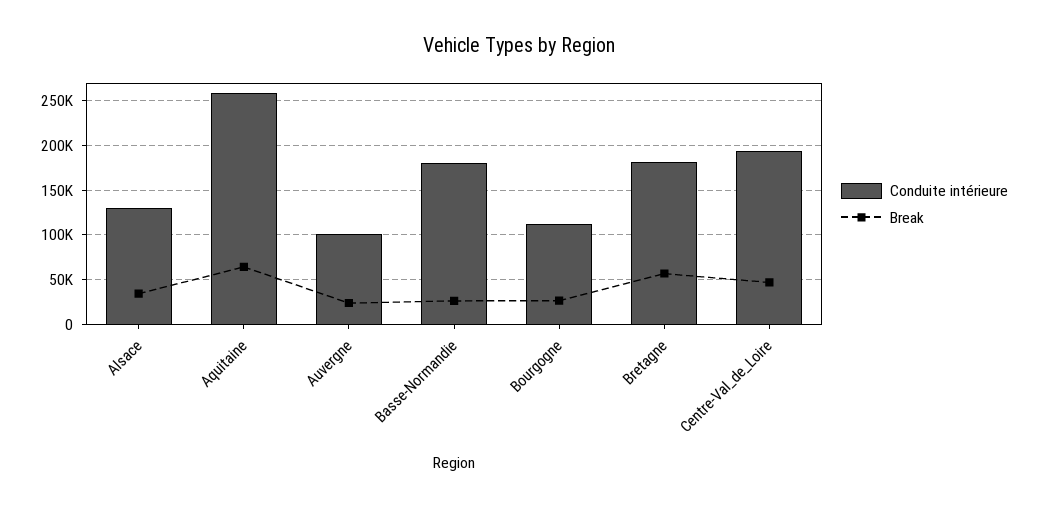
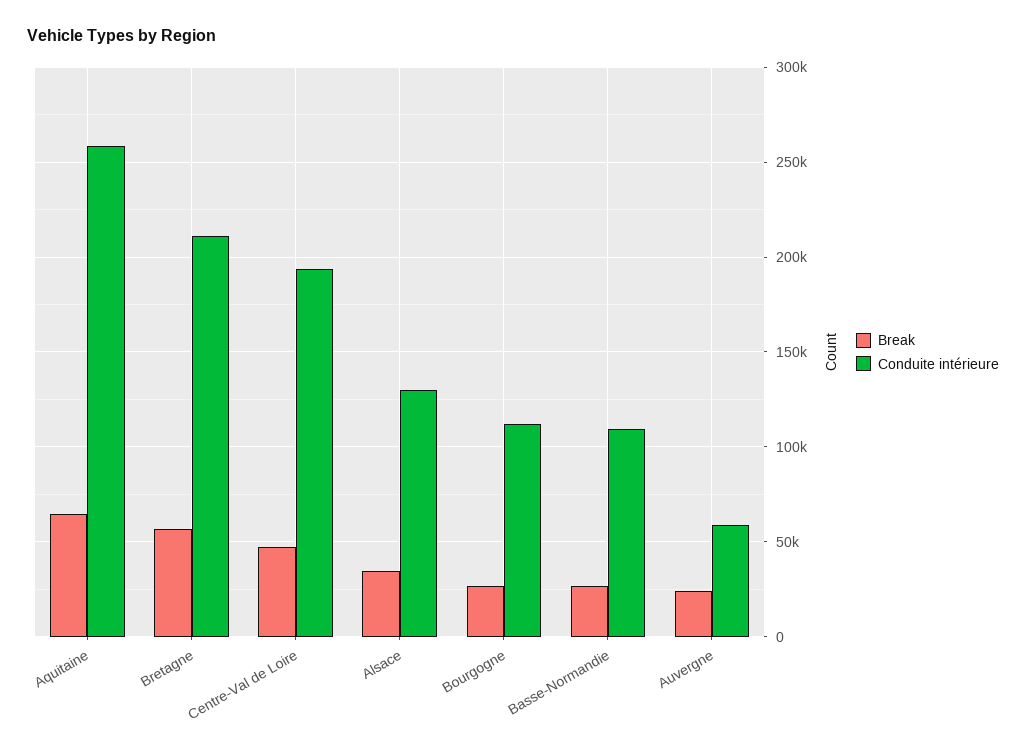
Conduite intérieure, Auvergne: 100000 -> 60000
Conduite intérieure, Basse-Normandie: 180000 -> 110000
Conduite intérieure, Bretagne: 180000 -> 210000

